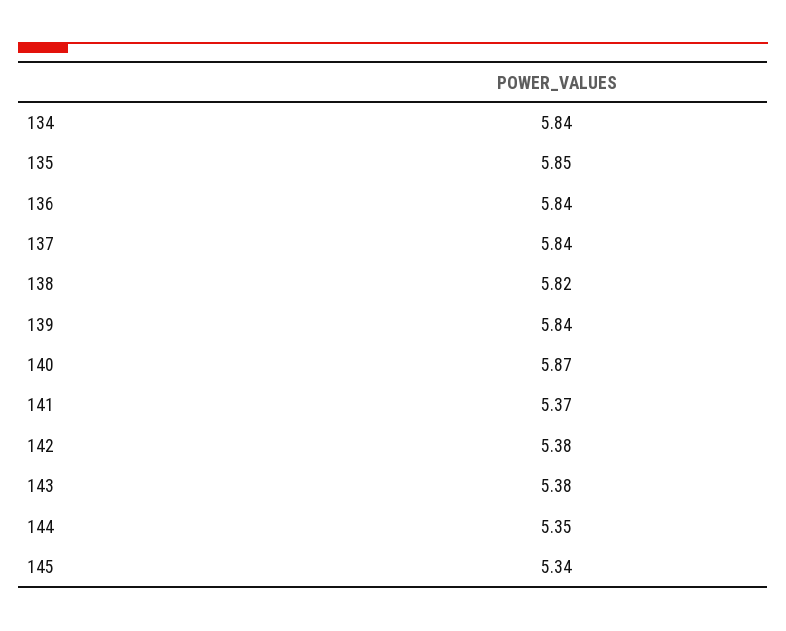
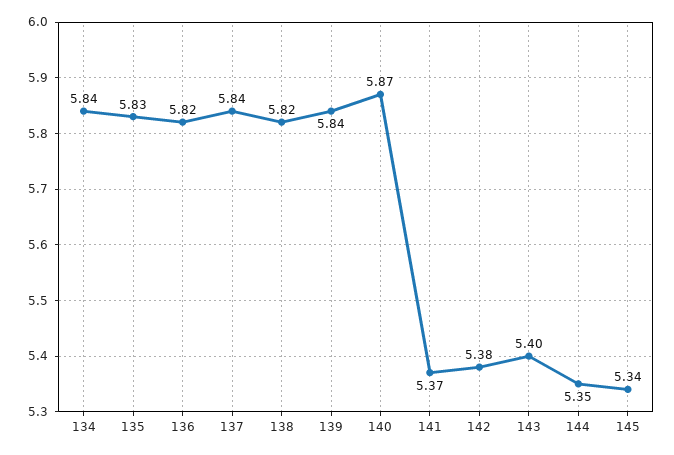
135: 5.85 -> 5.83
136: 5.84 -> 5.82
143: 5.38 -> 5.4

